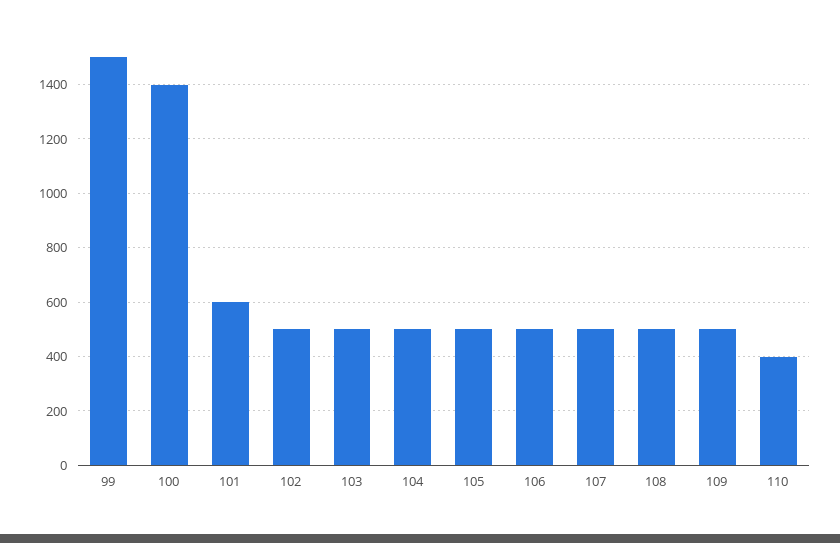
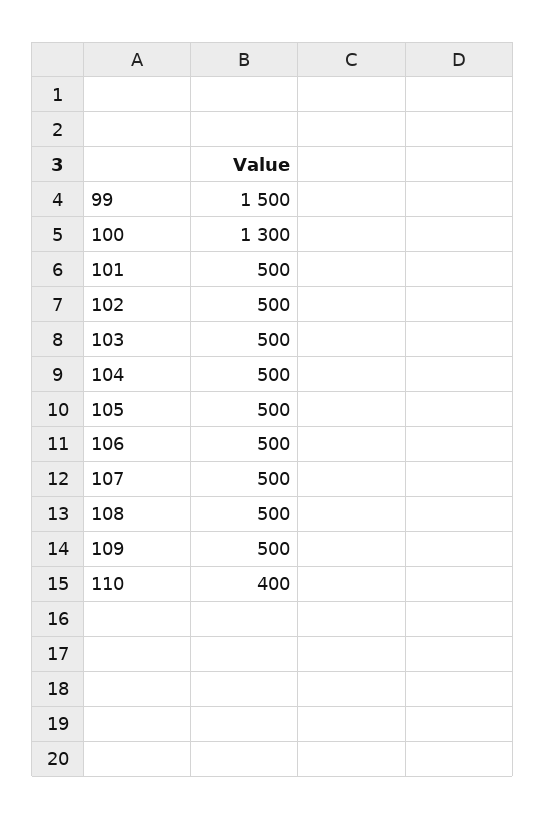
100: 1400 -> 1300
101: 600 -> 500

